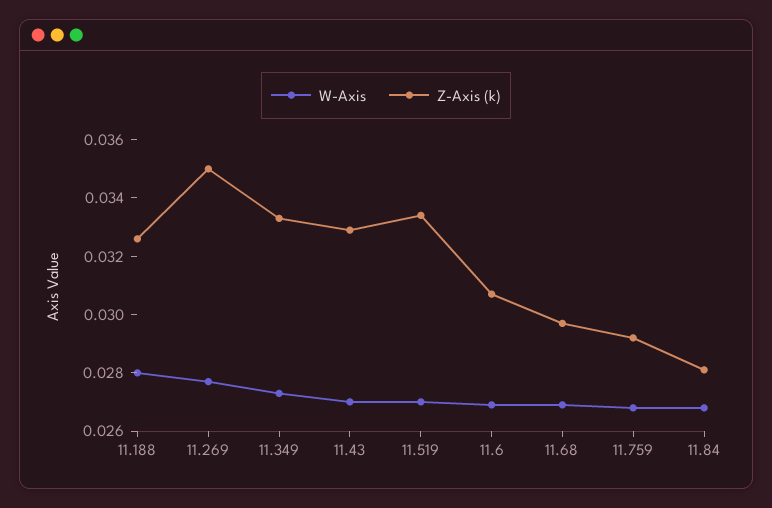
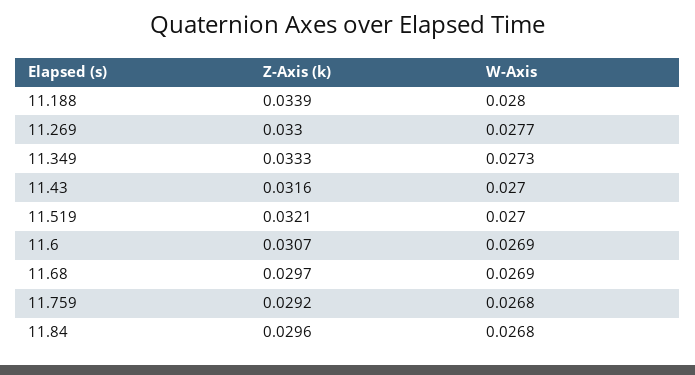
Z-Axis (k), 11.188: 0.0325 -> 0.0339
Z-Axis (k), 11.269: 0.035 -> 0.033
Z-Axis (k), 11.43: 0.033 -> 0.0316
Z-Axis (k), 11.519: 0.0335 -> 0.0321
Z-Axis (k), 11.84: 0.028 -> 0.0296

